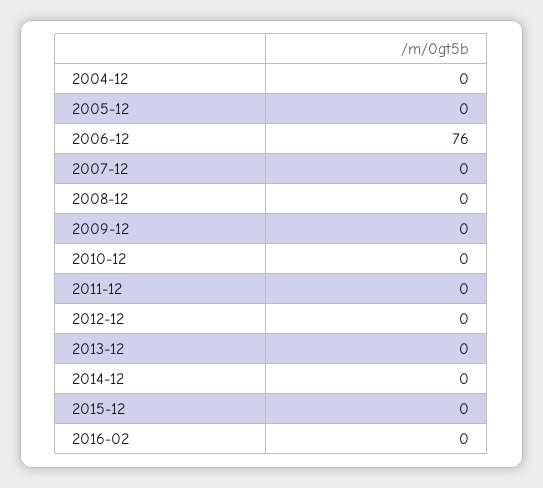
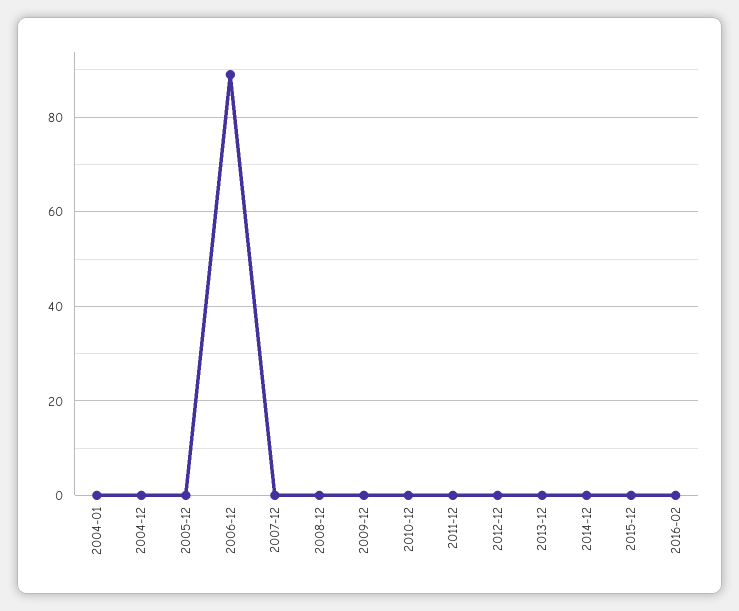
2006-12: 76 -> 90
2004-01: none -> 0

